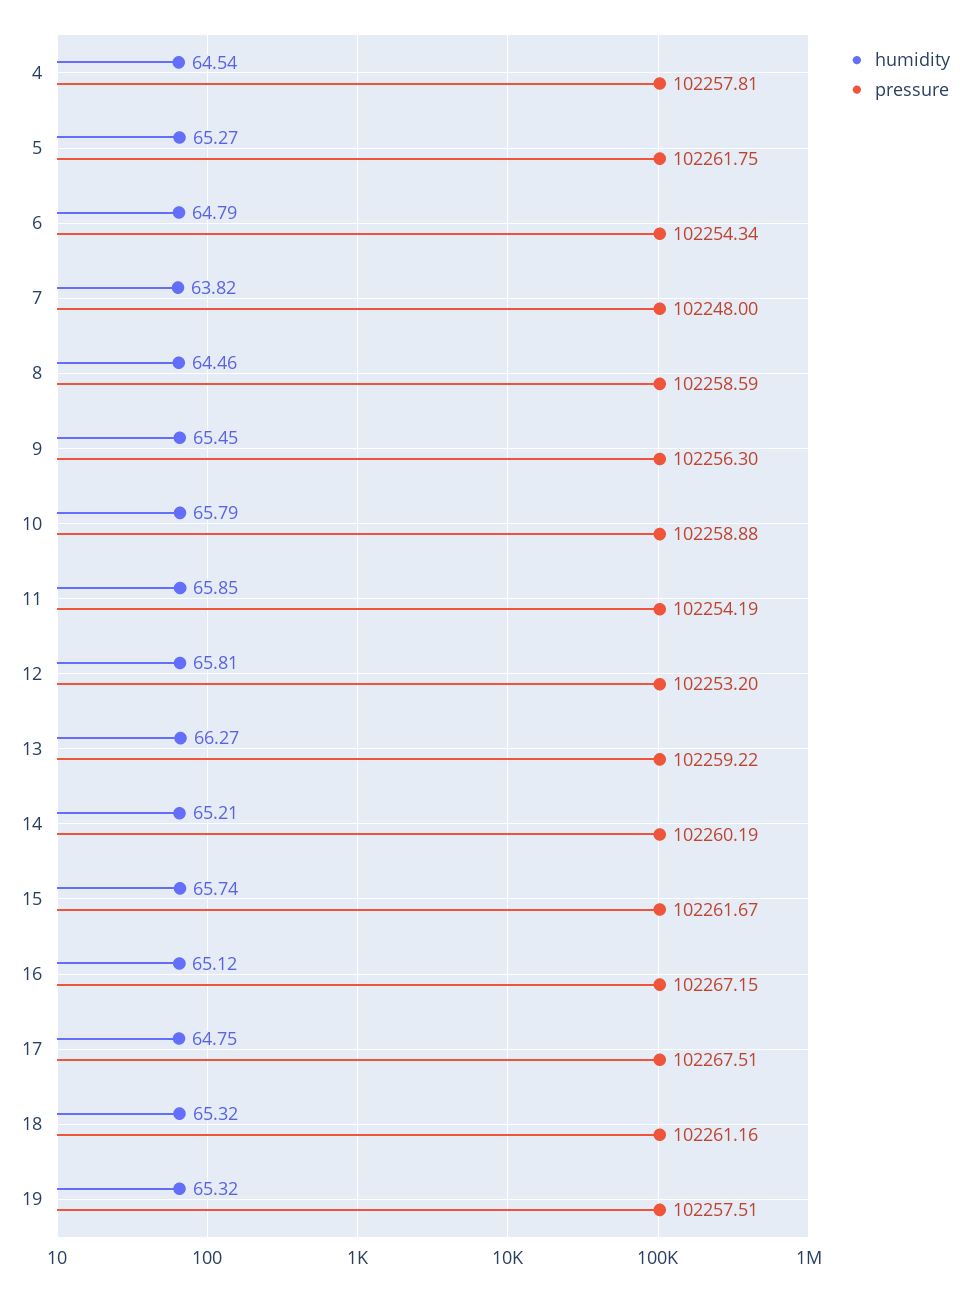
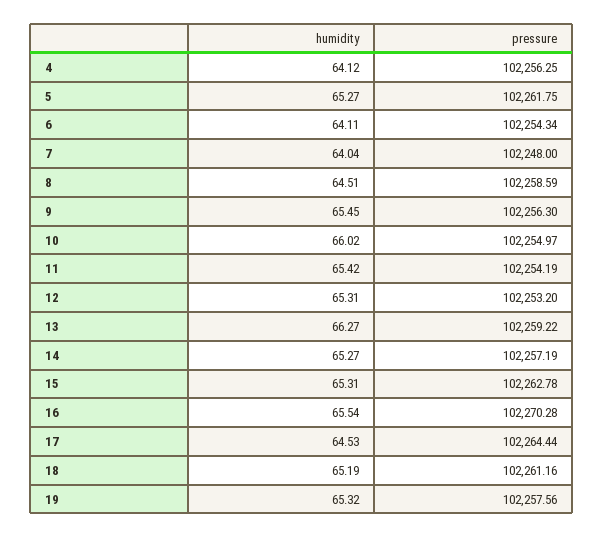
humidity, 4: 64.54 -> 64.12
pressure, 4: 102257.81 -> 102256.25
humidity, 6: 64.79 -> 64.11
humidity, 7: 63.82 -> 64.04
humidity, 8: 64.46 -> 64.51
humidity, 10: 65.79 -> 66.02
pressure, 10: 102258.88 -> 102254.97
humidity, 11: 65.85 -> 65.42
humidity, 12: 65.81 -> 65.31
humidity, 14: 65.21 -> 65.27
pressure, 14: 102260.19 -> 102257.19
humidity, 15: 65.74 -> 65.31
pressure, 15: 102261.67 -> 102262.78
humidity, 16: 65.12 -> 65.54
pressure, 16: 102267.15 -> 102270.28
humidity, 17: 64.75 -> 64.53
pressure, 17: 102267.51 -> 102264.44
humidity, 18: 65.32 -> 65.19
pressure, 19: 102257.51 -> 102257.56

